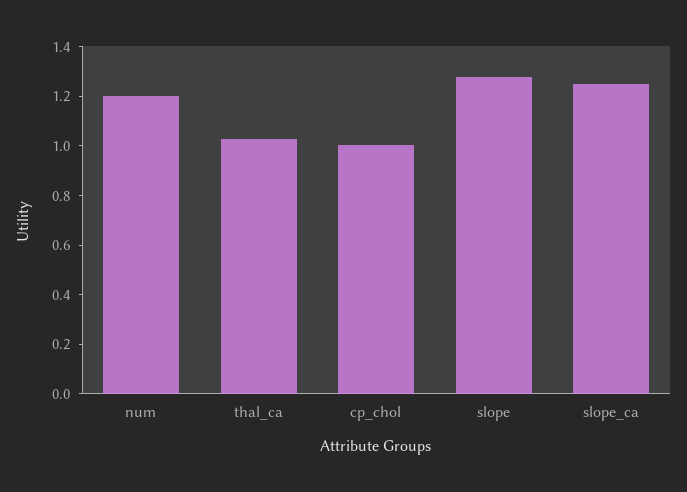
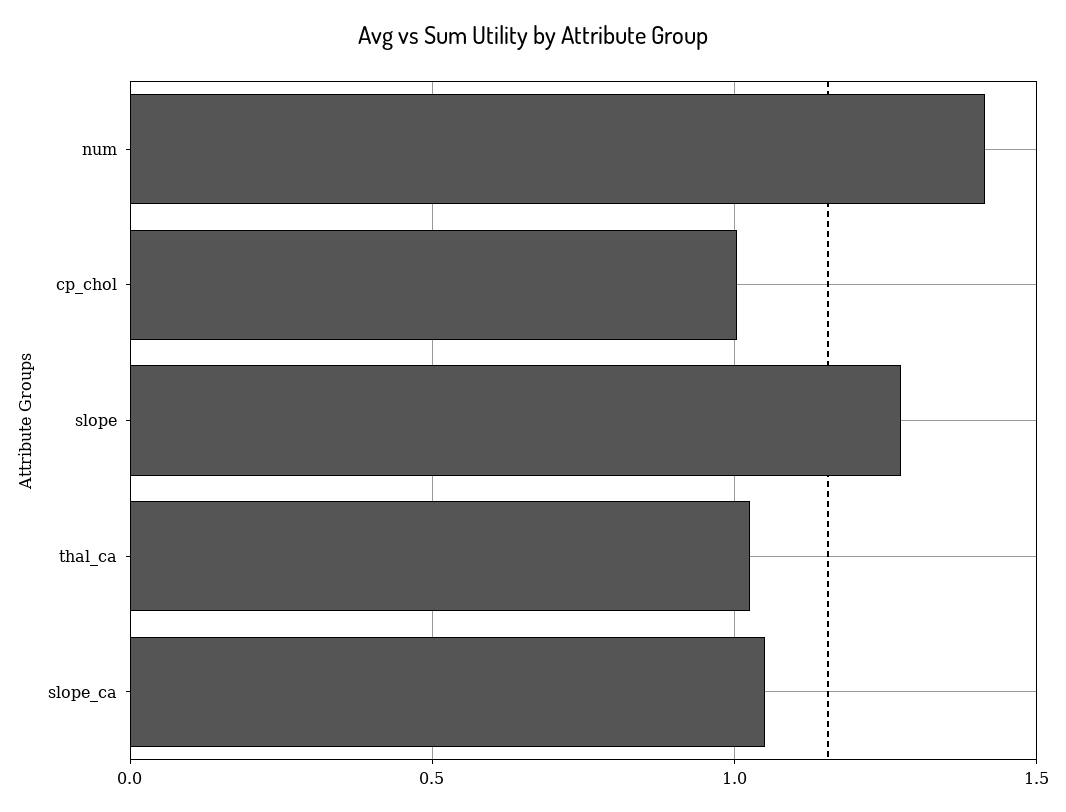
num: 1.2 -> 1.4
slope_ca: 1.25 -> 1.05

